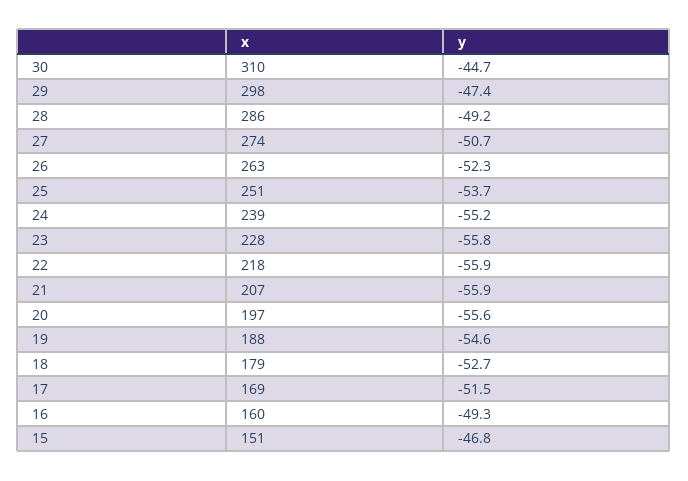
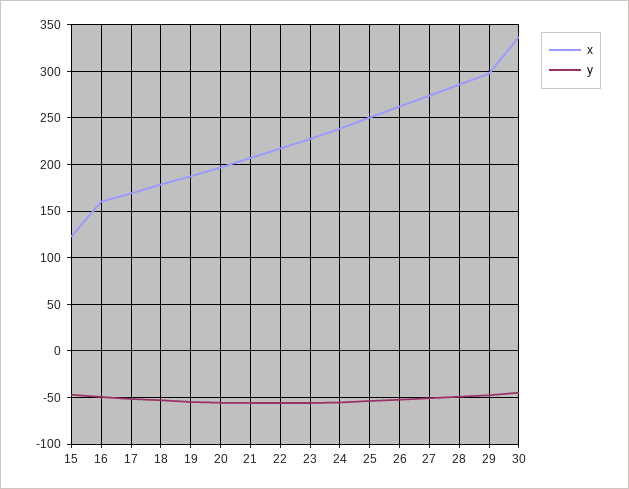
x, 30: 310 -> 340
x, 15: 151 -> 120

